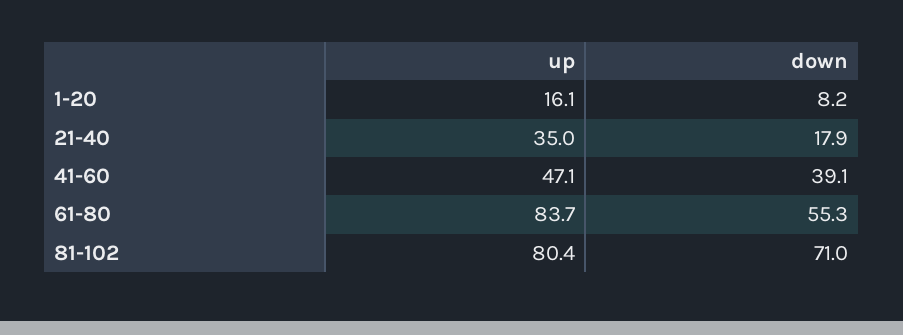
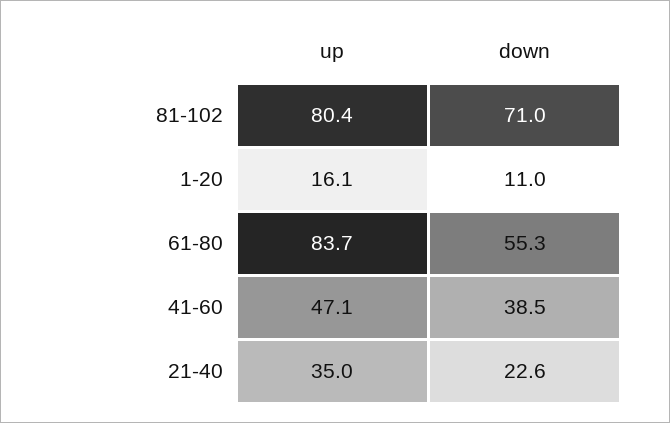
down, 1-20: 8.2 -> 11
down, 21-40: 17.9 -> 22.6
down, 41-60: 39.1 -> 38.5

